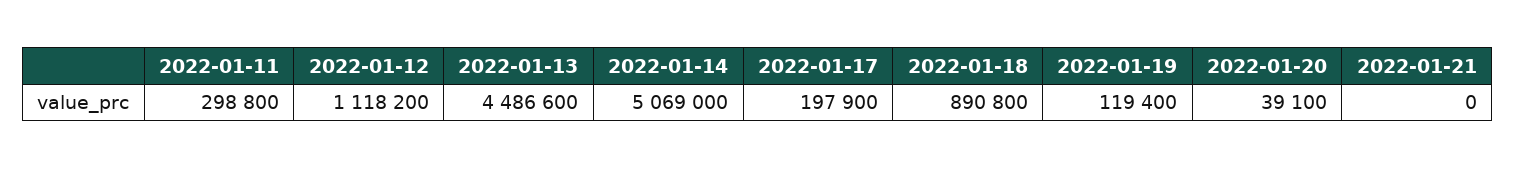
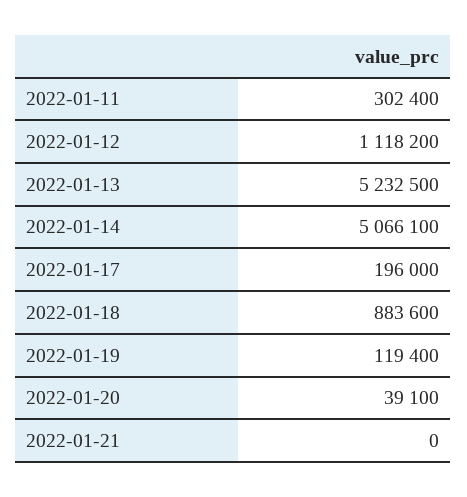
2022-01-11: 298800 -> 302400
2022-01-13: 4486600 -> 5232500
2022-01-14: 5069000 -> 5066100
2022-01-17: 197900 -> 196000
2022-01-18: 890800 -> 883600

